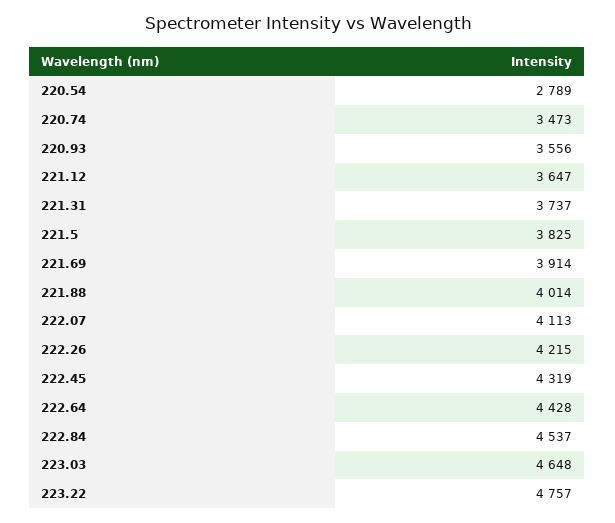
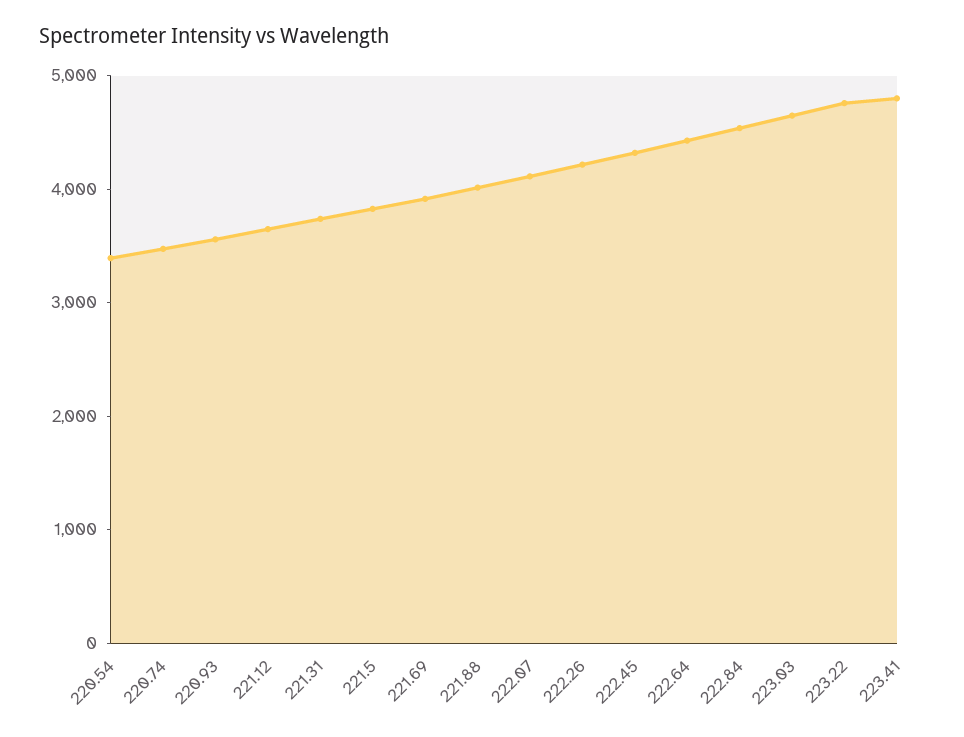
220.54: 2789 -> 3400
223.41: none -> 4800

